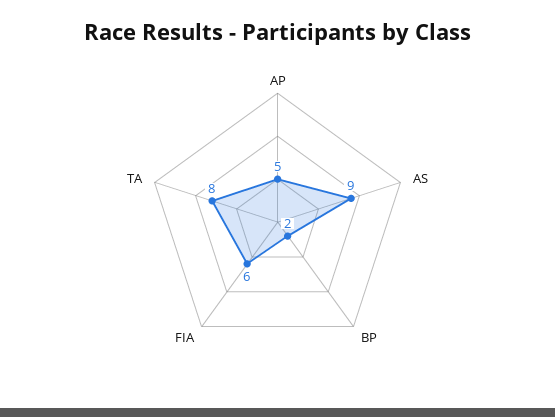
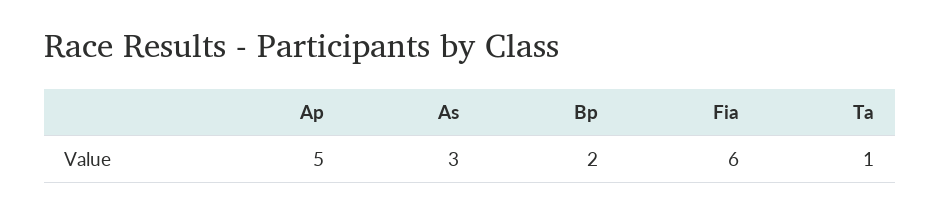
AS: 9 -> 3
TA: 8 -> 1

